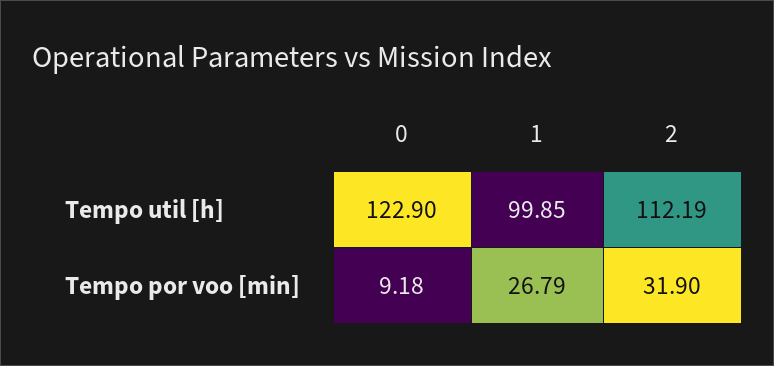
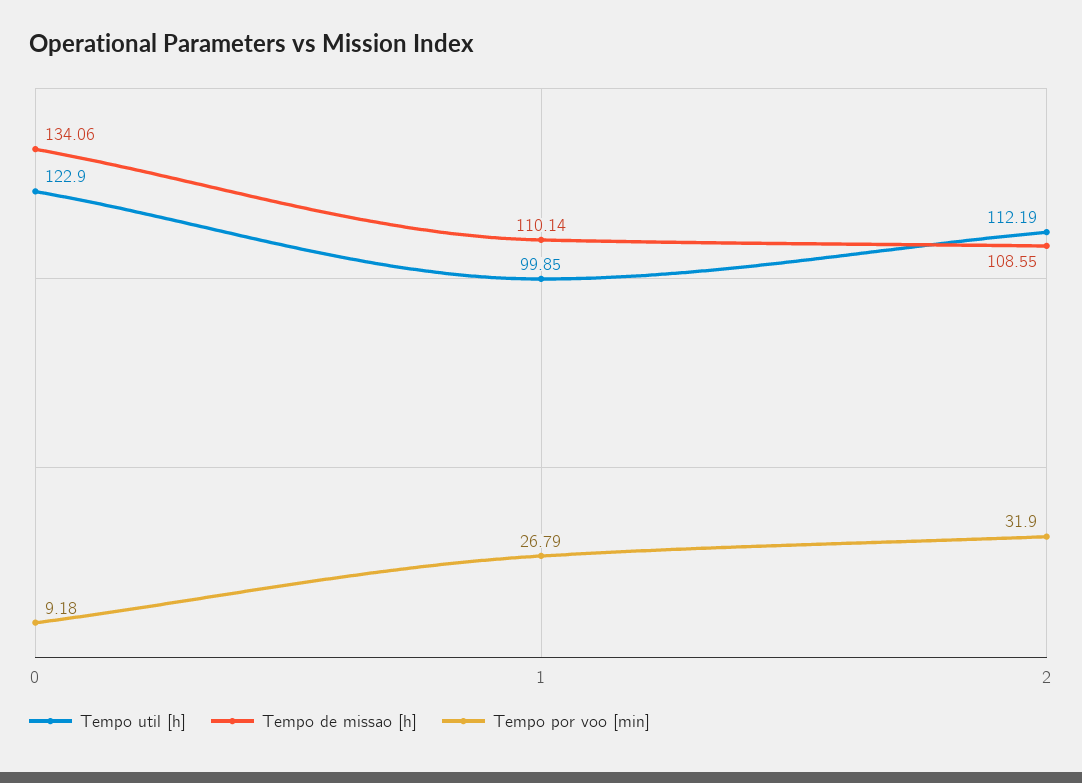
Tempo de missao [h], 0: none -> 134.06
Tempo de missao [h], 1: none -> 110.14
Tempo de missao [h], 2: none -> 108.55

